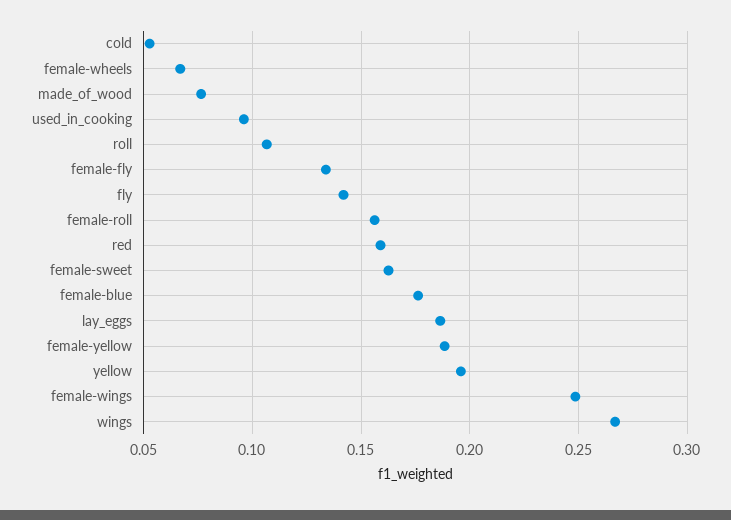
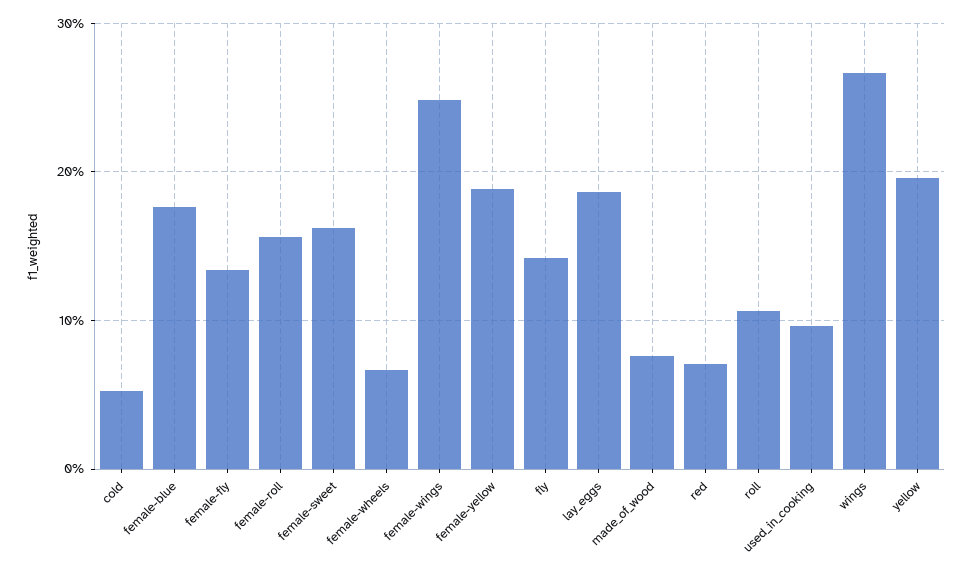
red: 0.16 -> 0.07

